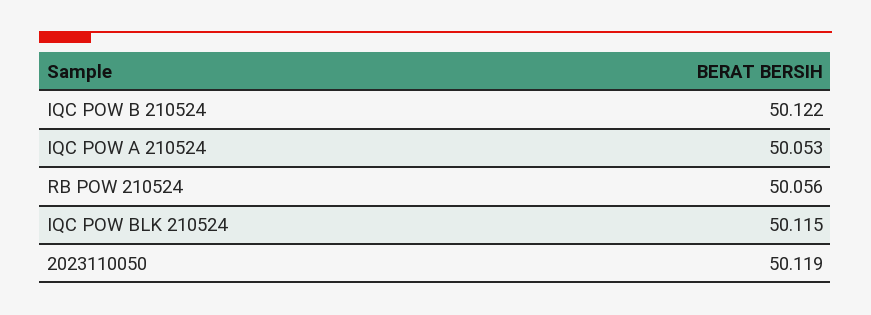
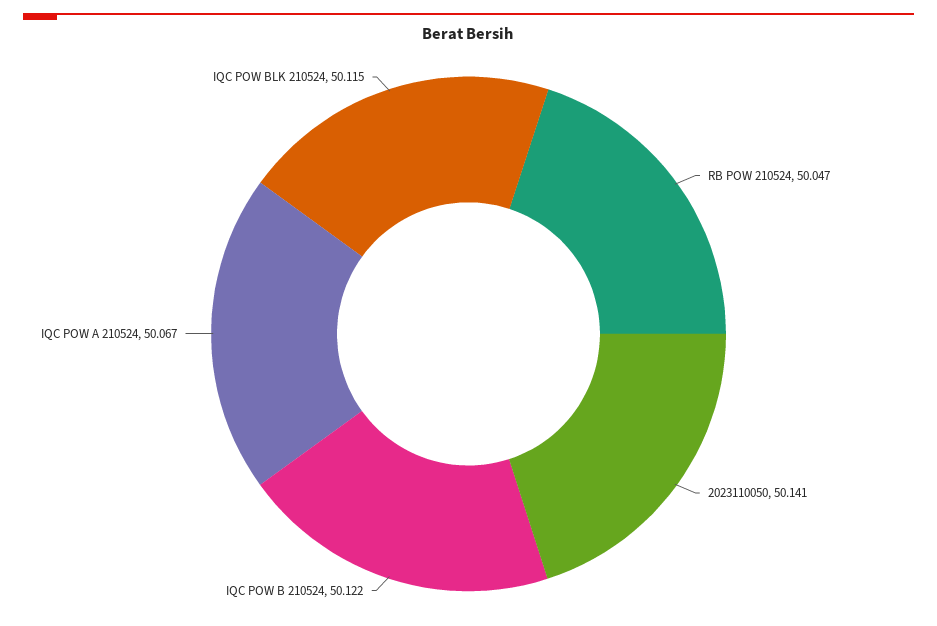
IQC POW A 210524: 50.053 -> 50.067
RB POW 210524: 50.056 -> 50.047
2023110050: 50.119 -> 50.141

